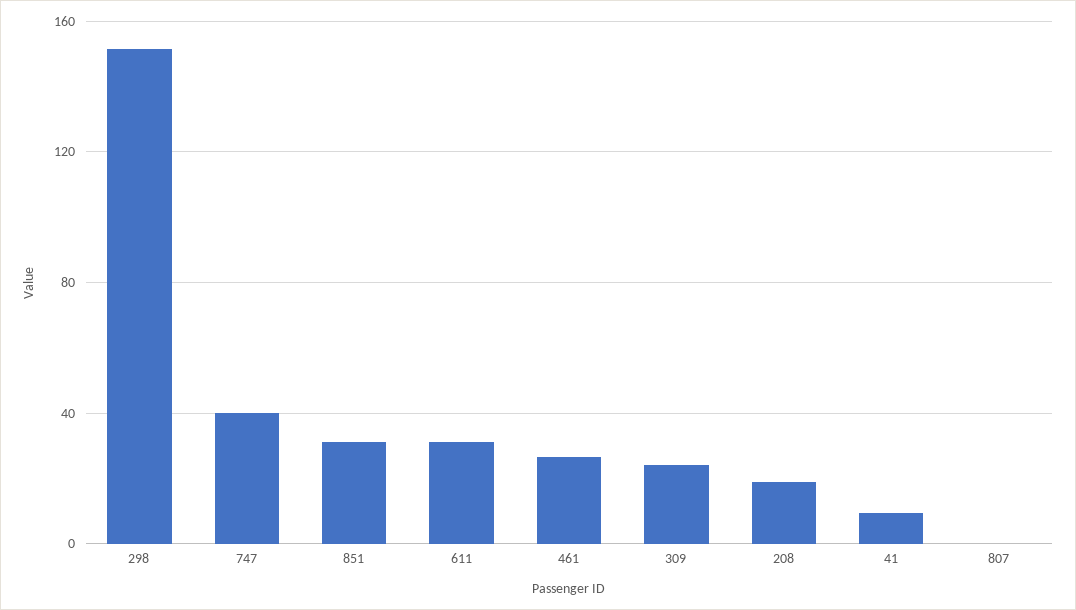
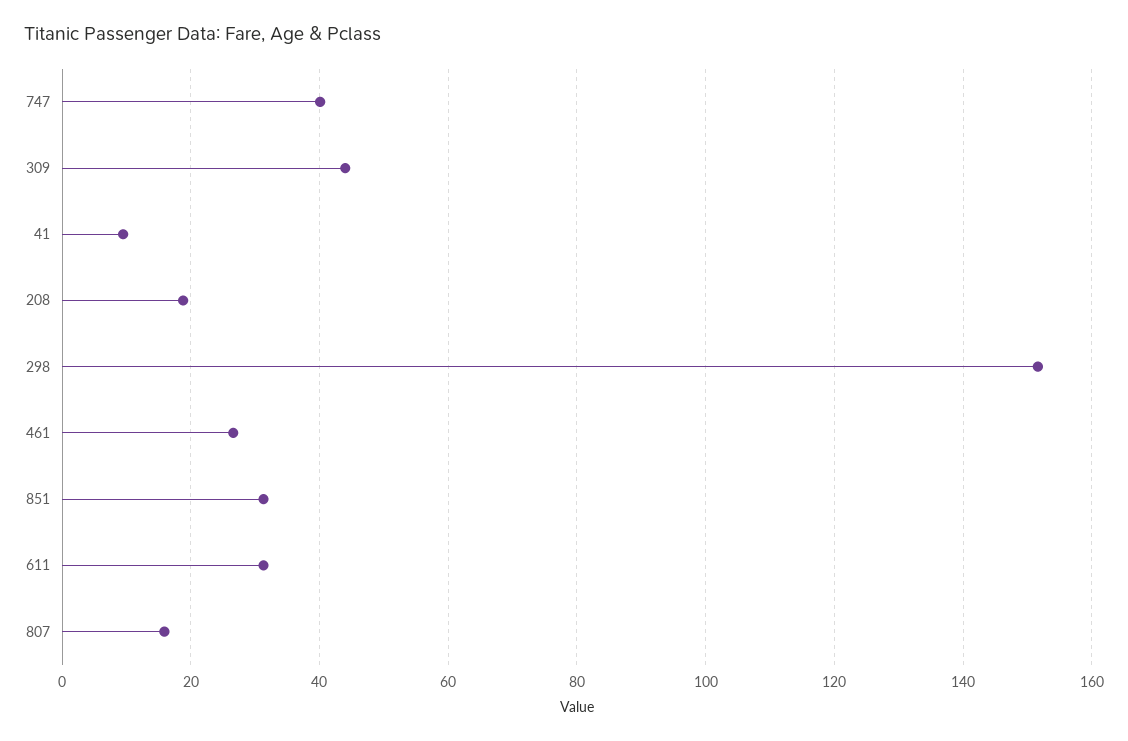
309: 25 -> 44
807: 0 -> 16

